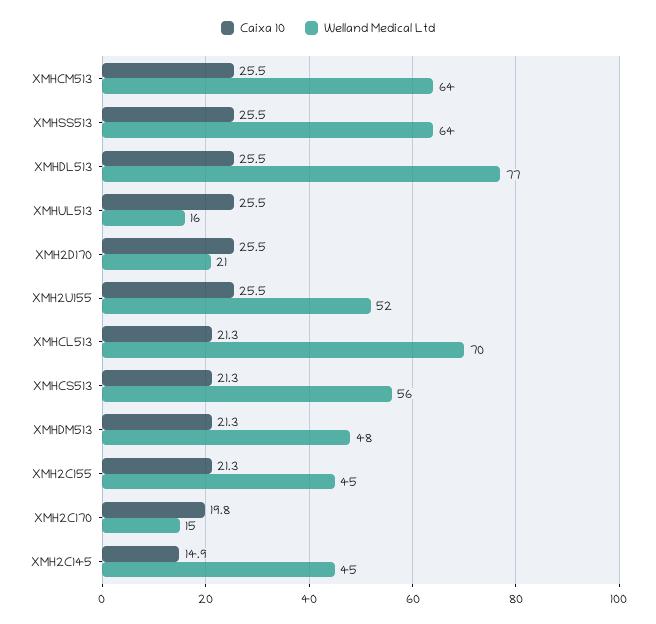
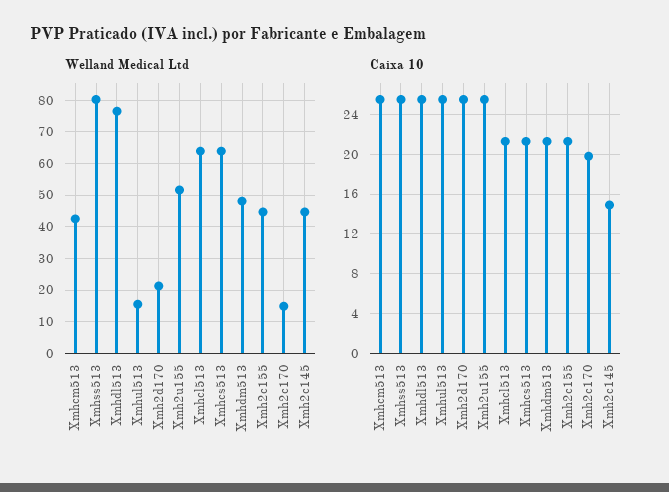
Welland Medical Ltd, XMHCM513: 64 -> 42
Welland Medical Ltd, XMHSS513: 64 -> 80
Welland Medical Ltd, XMHCL513: 70 -> 64
Welland Medical Ltd, XMHCS513: 56 -> 64

